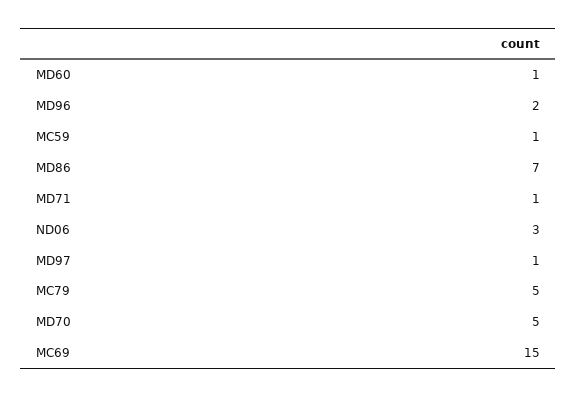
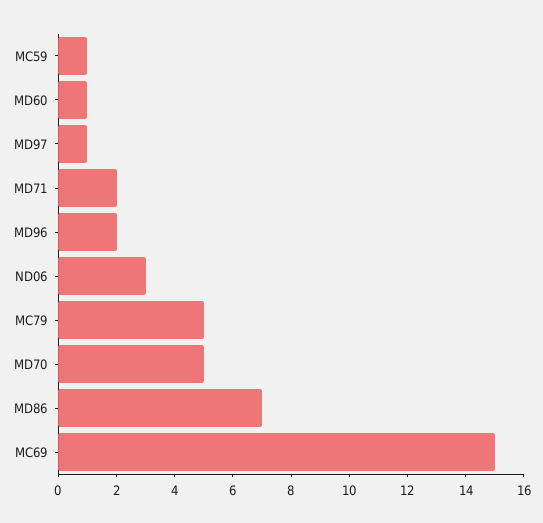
MD71: 1 -> 2

